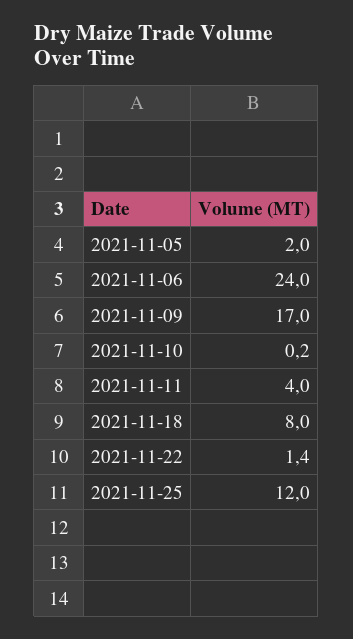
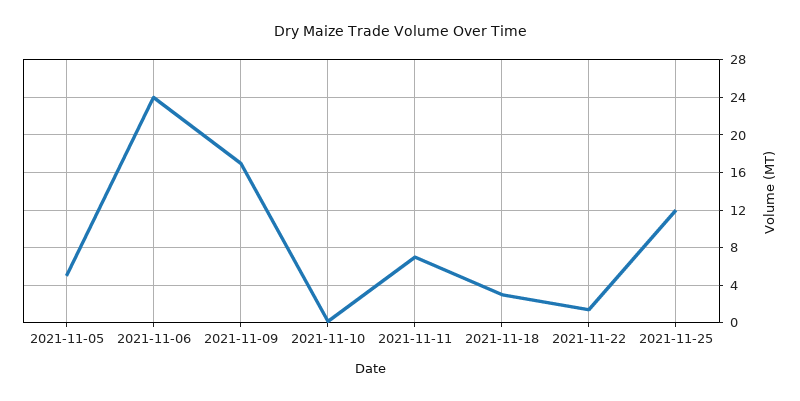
2021-11-05: 2 -> 5
2021-11-11: 4 -> 7
2021-11-18: 8 -> 3

